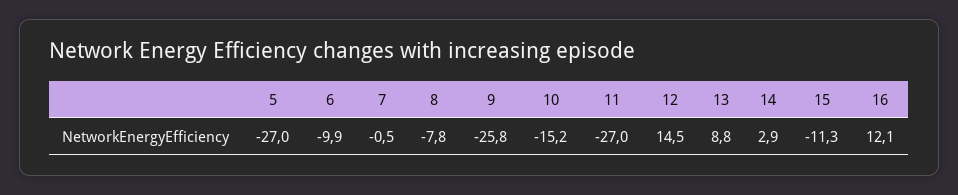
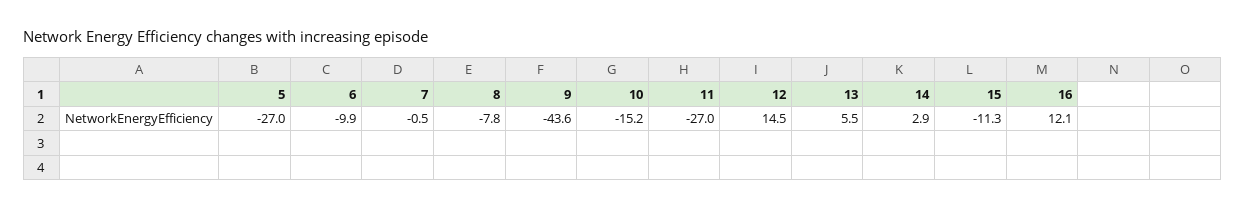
9: -25.8 -> -43.6
13: 8.8 -> 5.5

